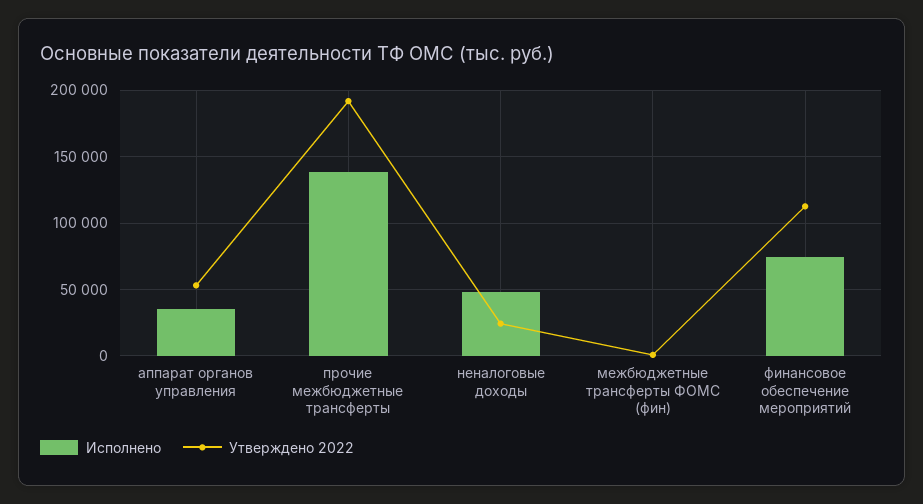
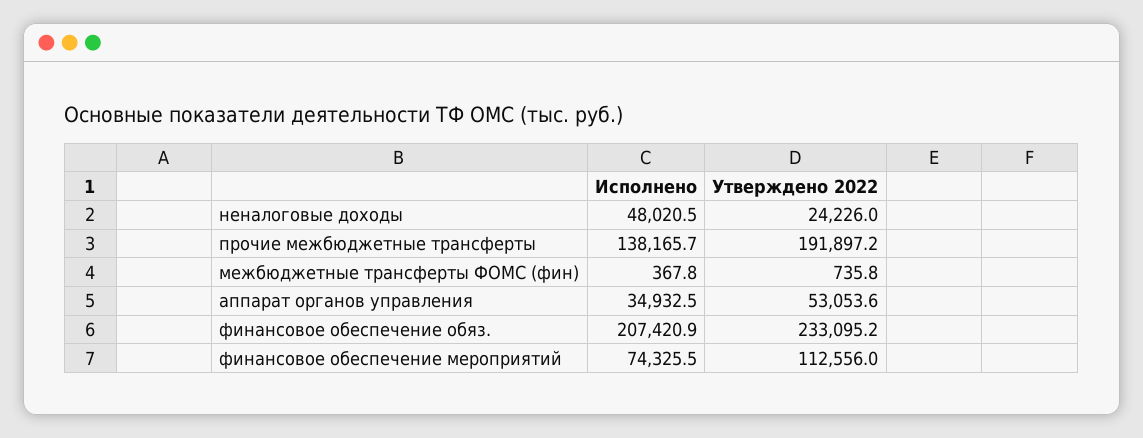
Исполнено, финансовое обеспечение обяз.: none -> 207420.9
Утверждено 2022, финансовое обеспечение обяз.: none -> 233095.2

